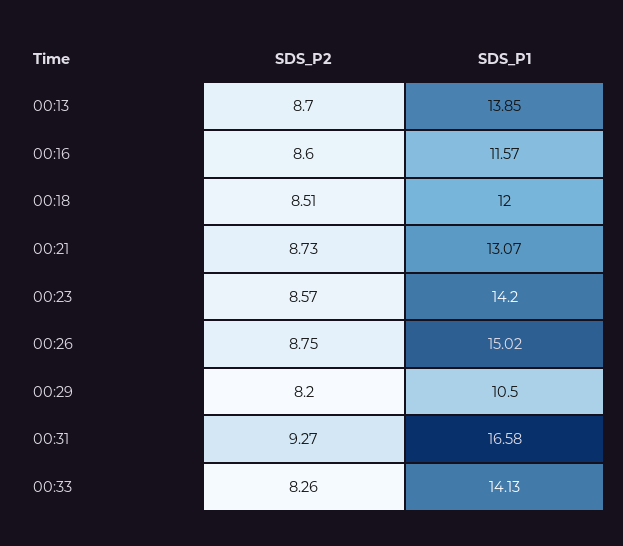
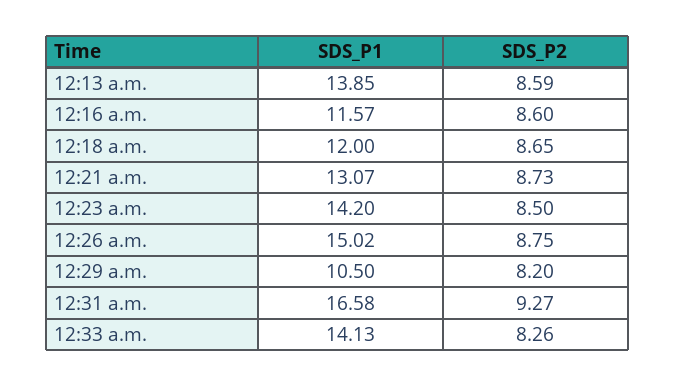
SDS_P2, 00:13: 8.7 -> 8.59
SDS_P2, 00:18: 8.51 -> 8.65
SDS_P2, 00:23: 8.57 -> 8.5

